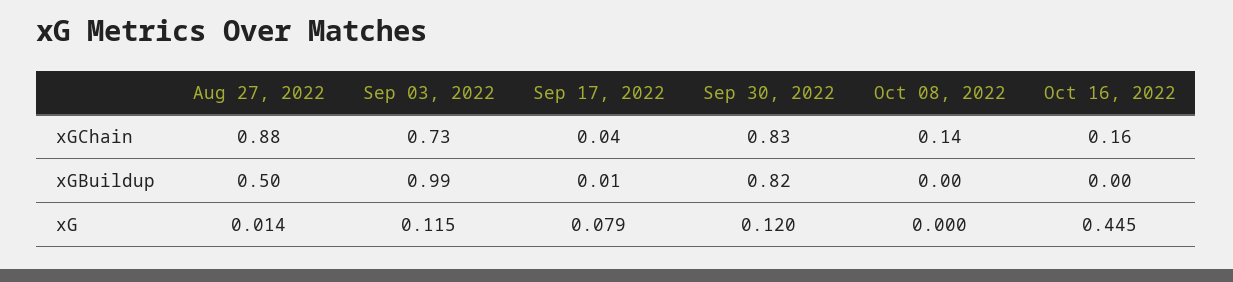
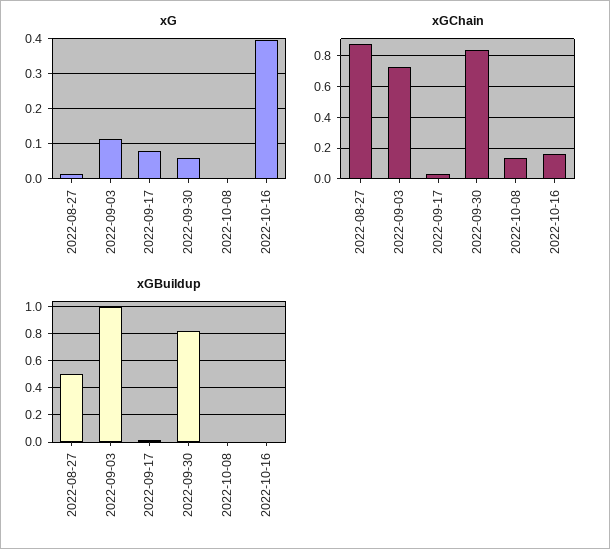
xG, Sep 30, 2022: 0.12 -> 0.06
xG, Oct 16, 2022: 0.445 -> 0.4

